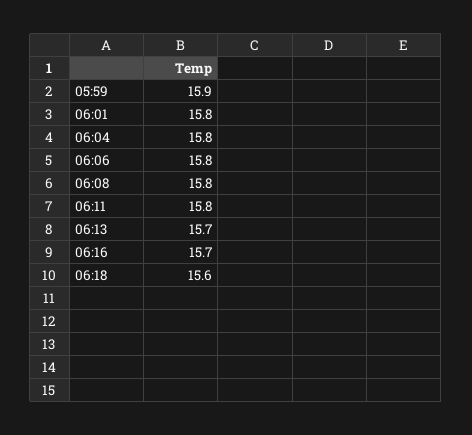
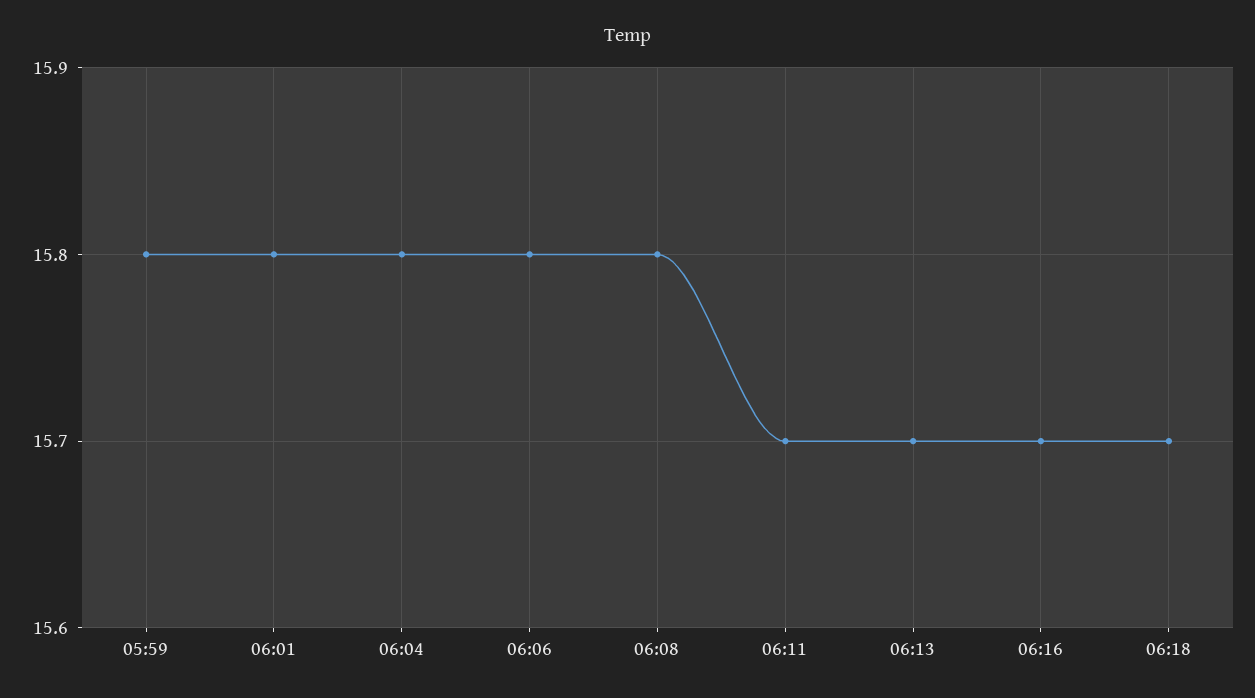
05:59: 15.9 -> 15.8
06:11: 15.8 -> 15.7
06:18: 15.6 -> 15.7

